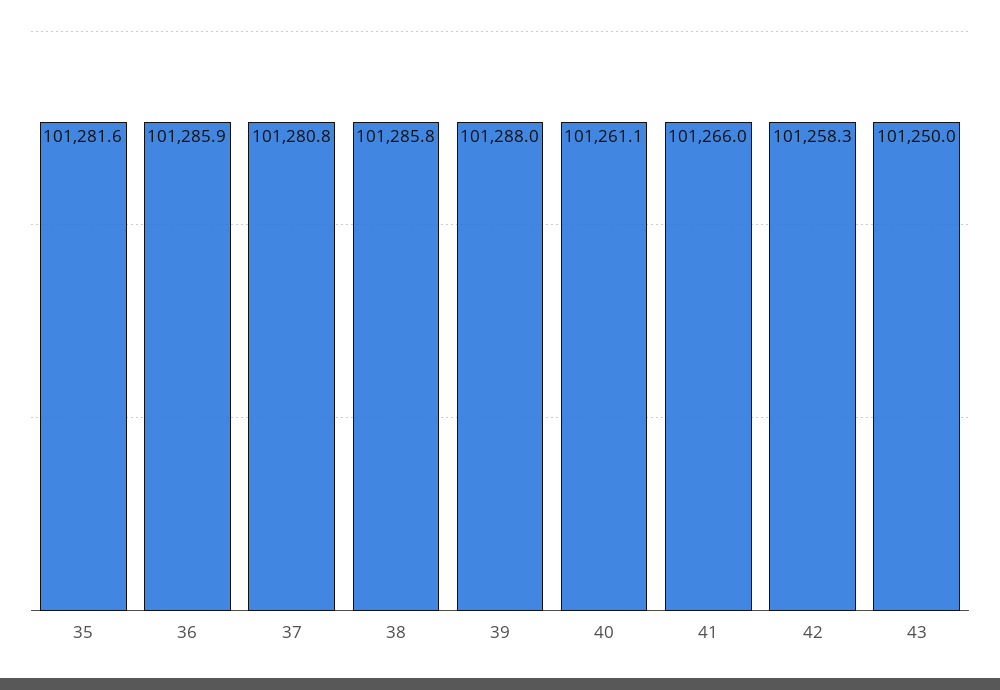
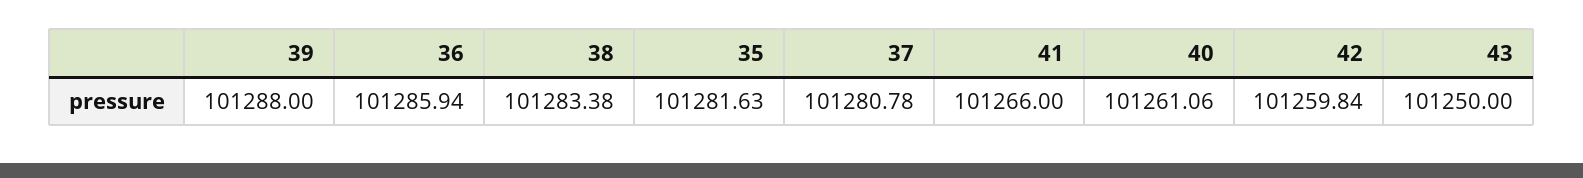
38: 101285.8 -> 101283.38
42: 101258.3 -> 101259.84

